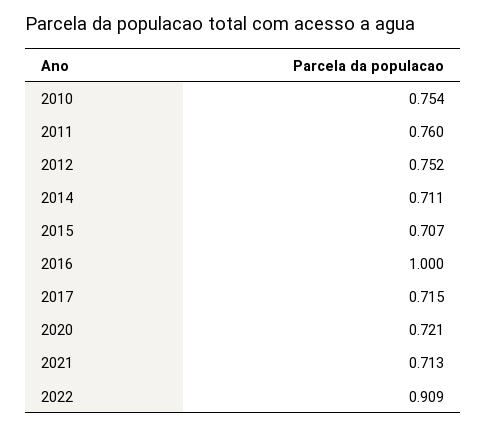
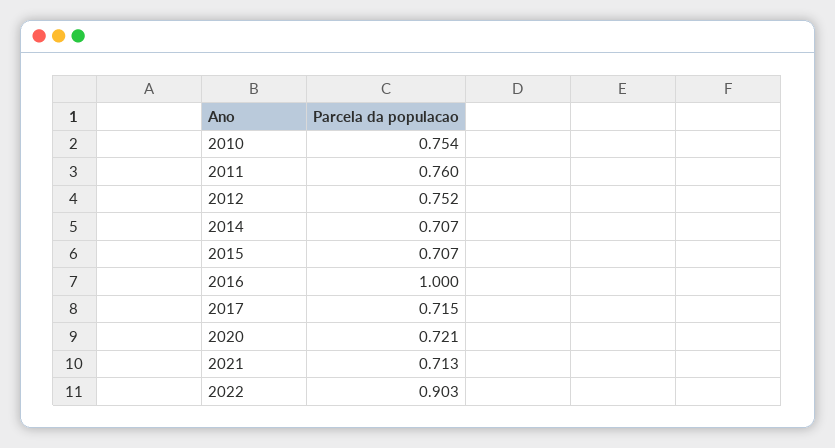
2014: 0.711 -> 0.707
2022: 0.909 -> 0.903

